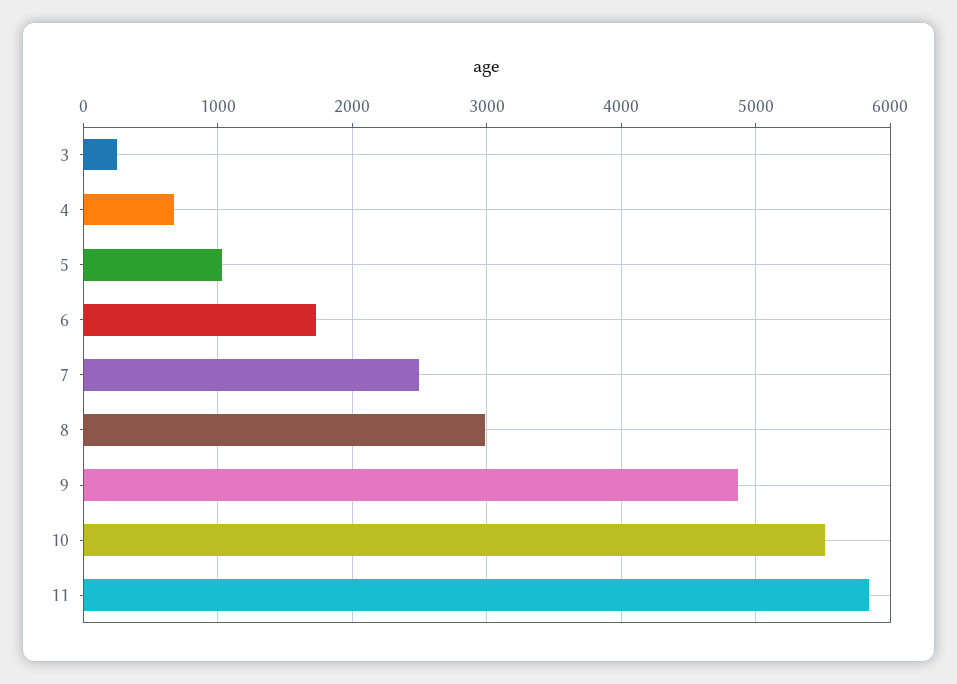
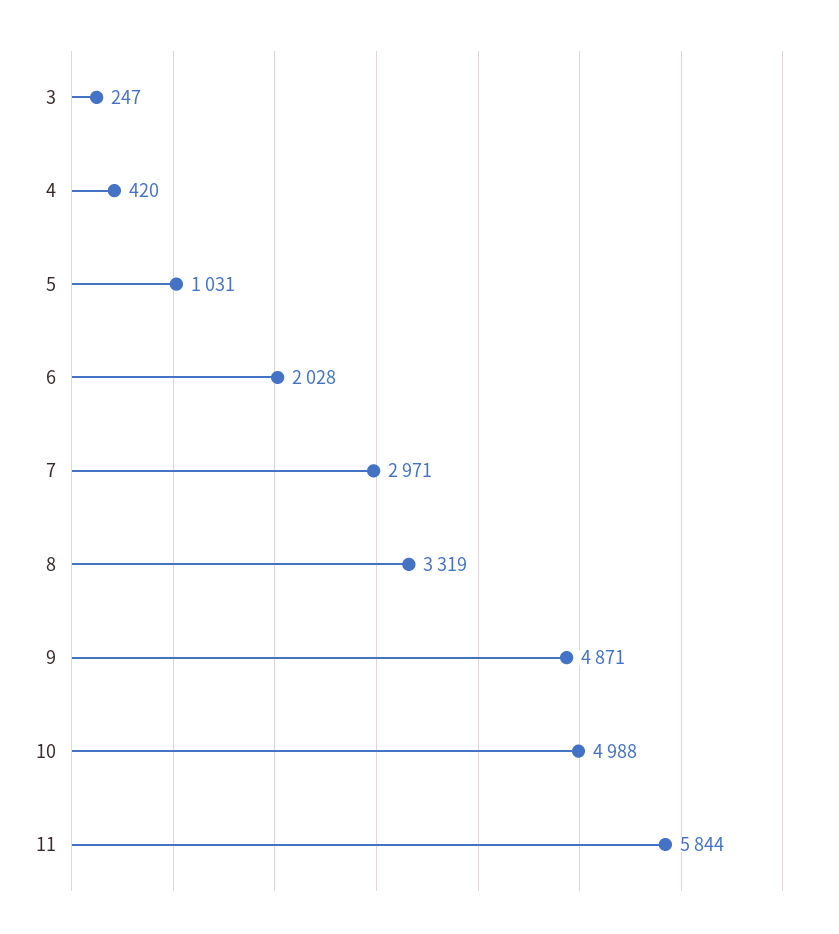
4: 700 -> 420
6: 1700 -> 2028
7: 2500 -> 2971
8: 3000 -> 3319
10: 5500 -> 4988

